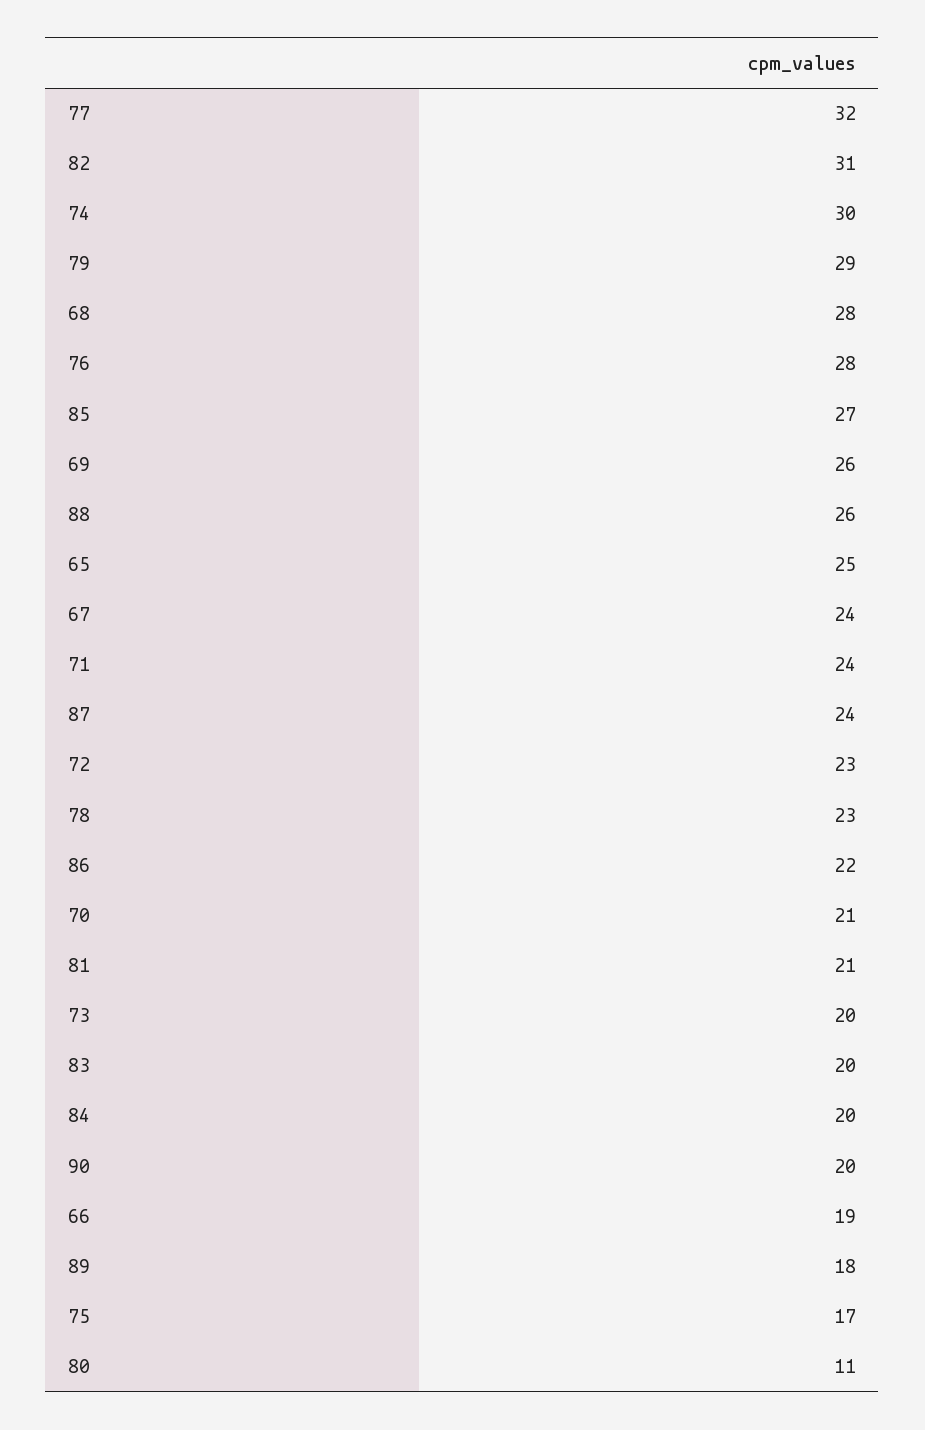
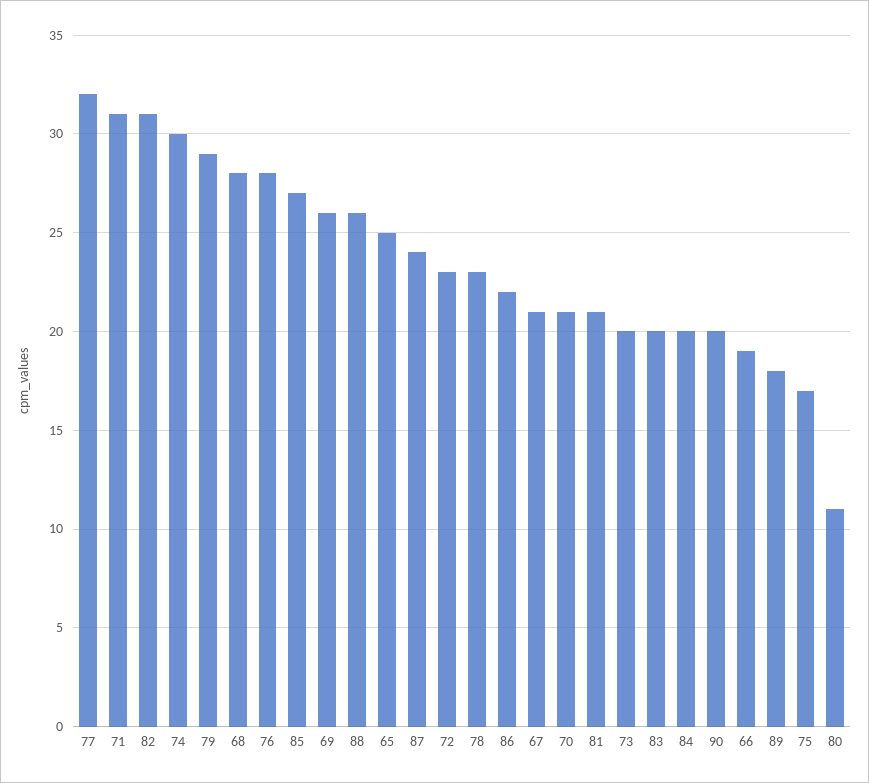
67: 24 -> 21
71: 24 -> 31

